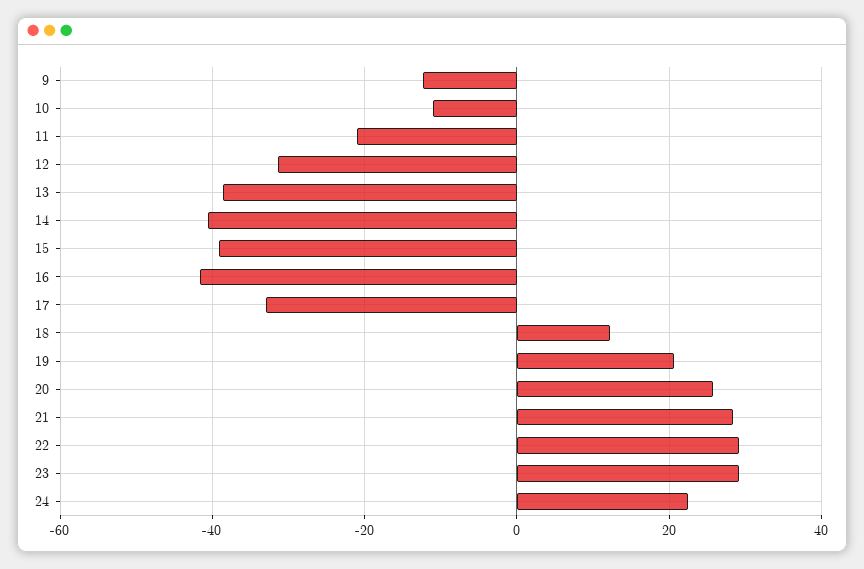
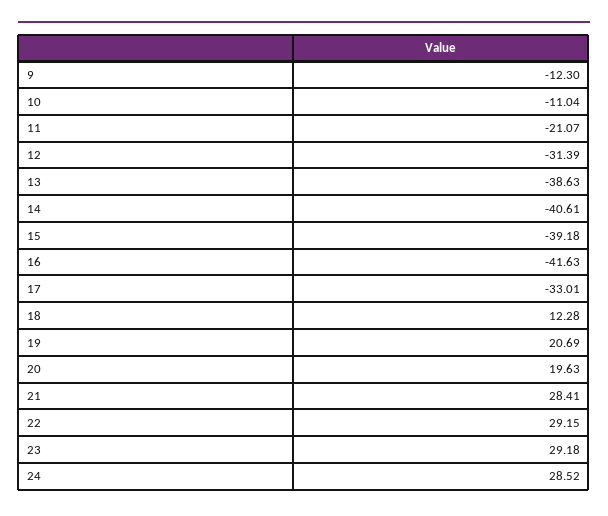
20: 26 -> 19.63
24: 22 -> 28.52

